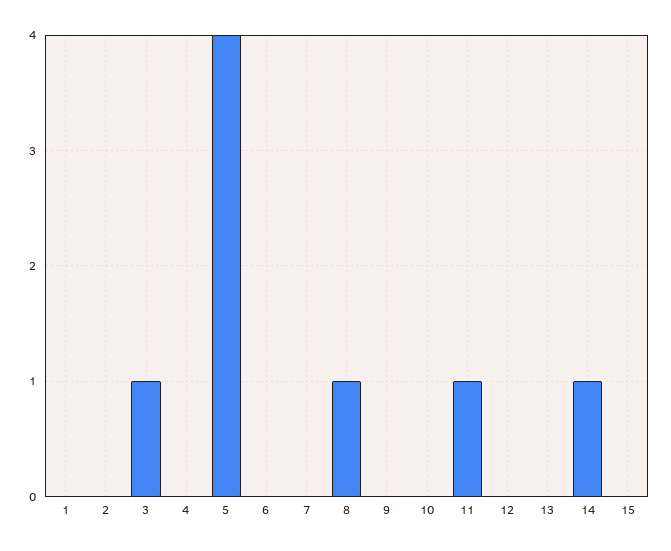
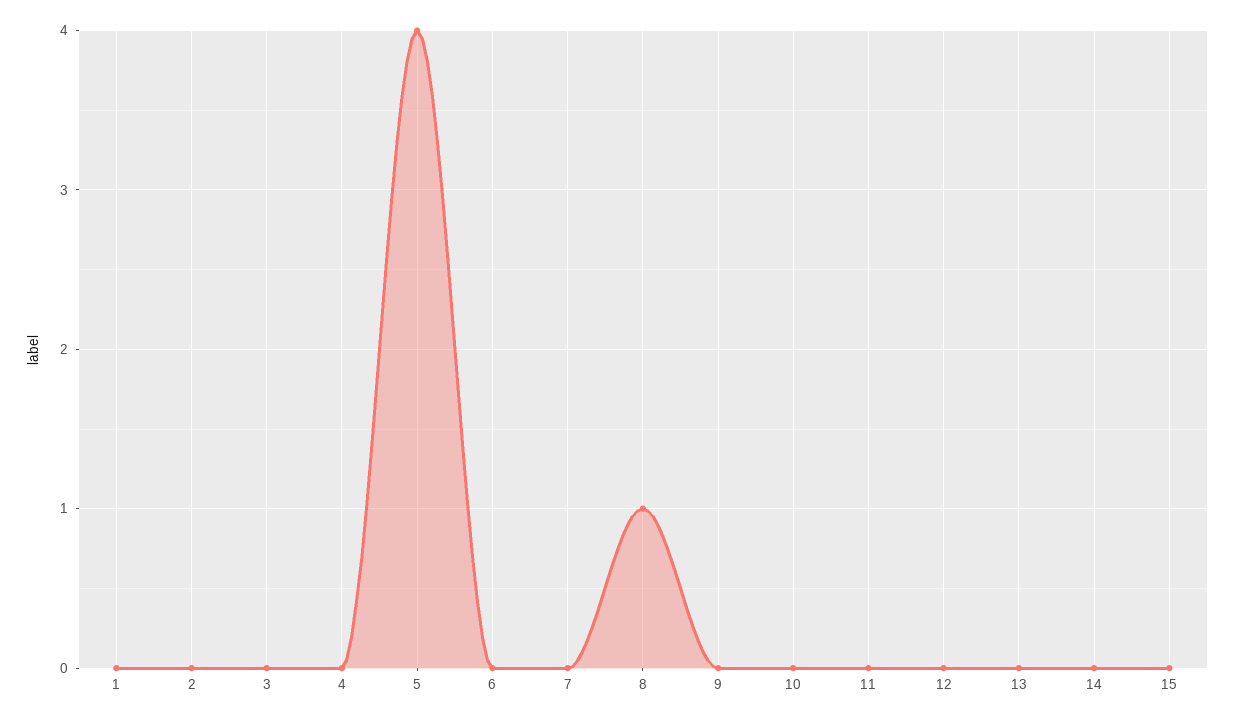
3: 1 -> 0
11: 1 -> 0
14: 1 -> 0

